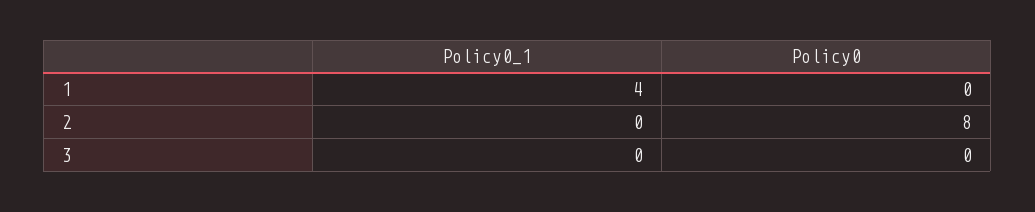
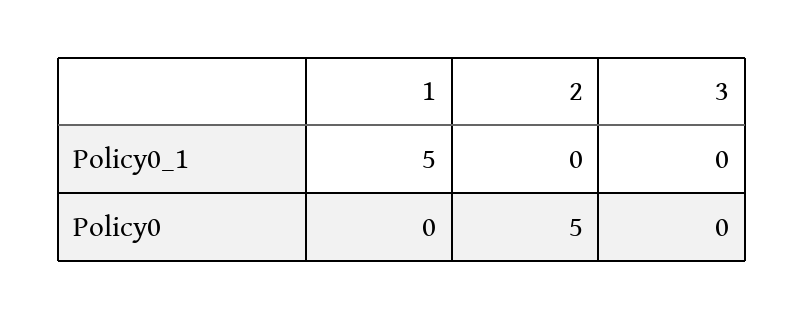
Policy0_1, 1: 4 -> 5
Policy0, 2: 8 -> 5

